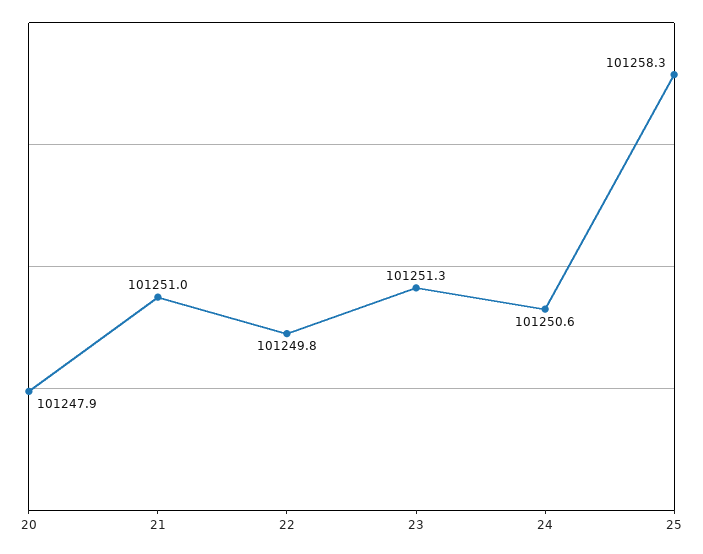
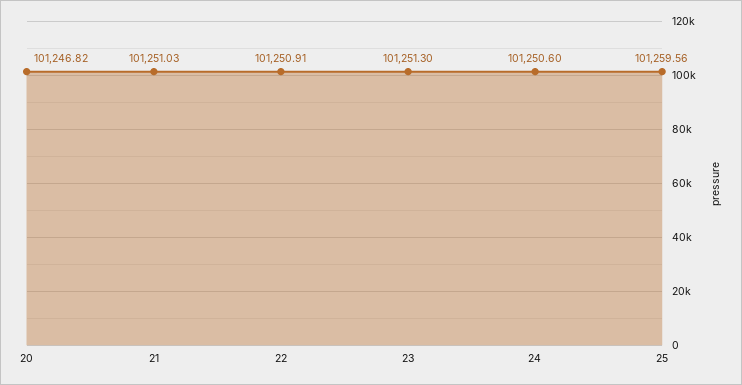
20: 101247.9 -> 101246.82
22: 101249.8 -> 101250.91
25: 101258.3 -> 101259.56

